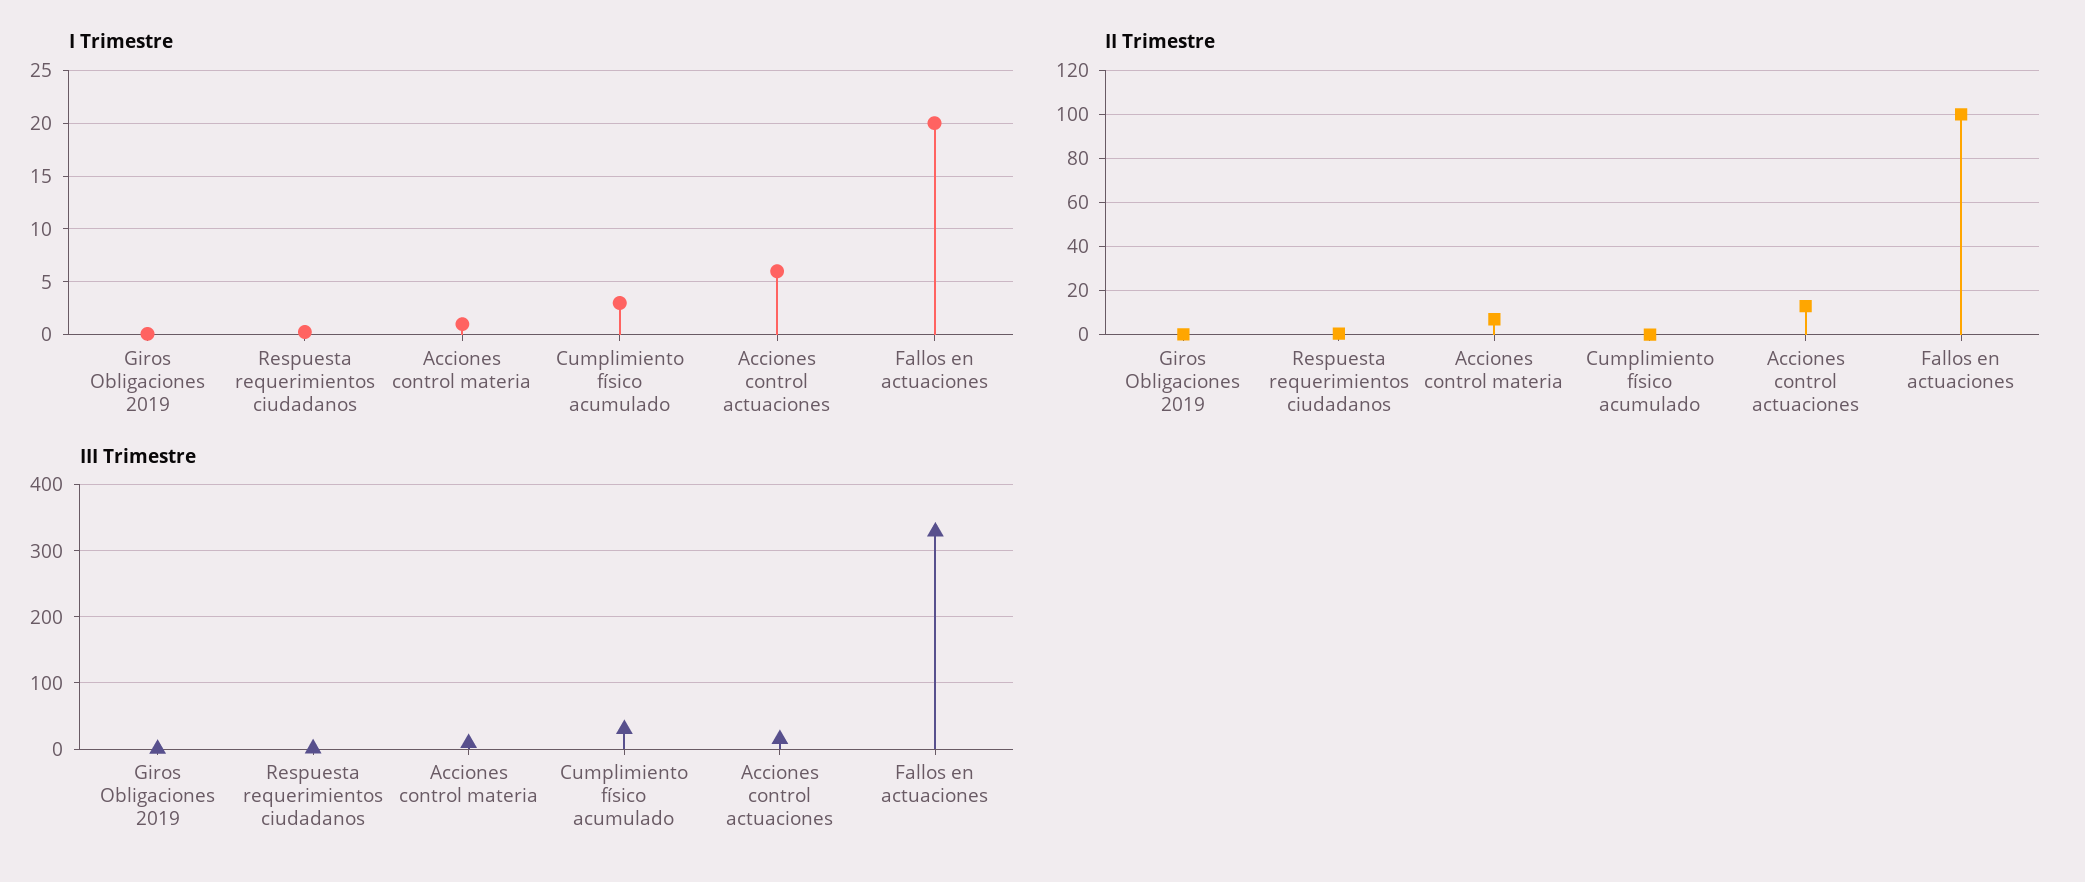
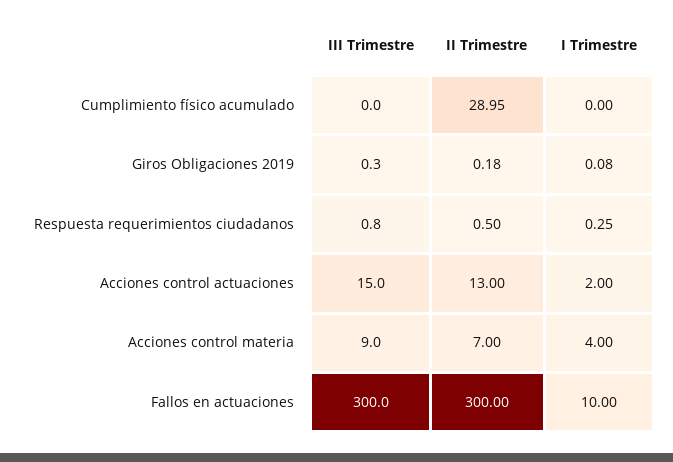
I Trimestre, Acciones control materia: 1 -> 4
I Trimestre, Cumplimiento físico acumulado: 3 -> 0
I Trimestre, Acciones control actuaciones: 6 -> 2
I Trimestre, Fallos en actuaciones: 20 -> 10
II Trimestre, Cumplimiento físico acumulado: 0 -> 28.95
II Trimestre, Fallos en actuaciones: 100 -> 300
III Trimestre, Cumplimiento físico acumulado: 30 -> 0
III Trimestre, Fallos en actuaciones: 330 -> 300

